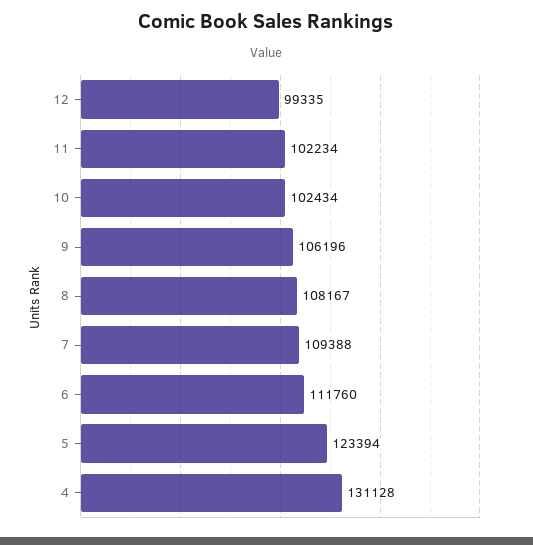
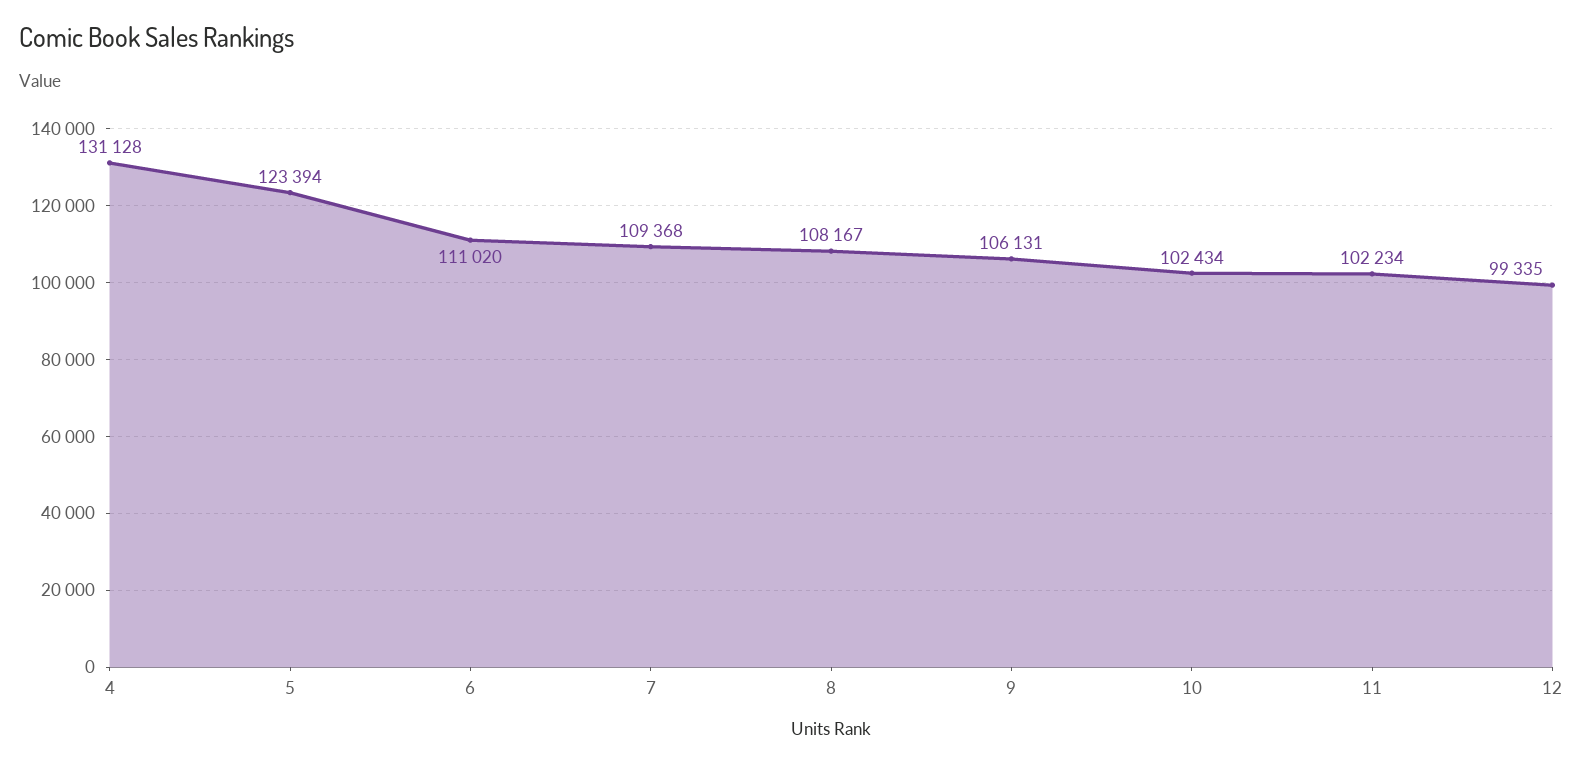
9: 106196 -> 106131
7: 109388 -> 109368
6: 111760 -> 111020

